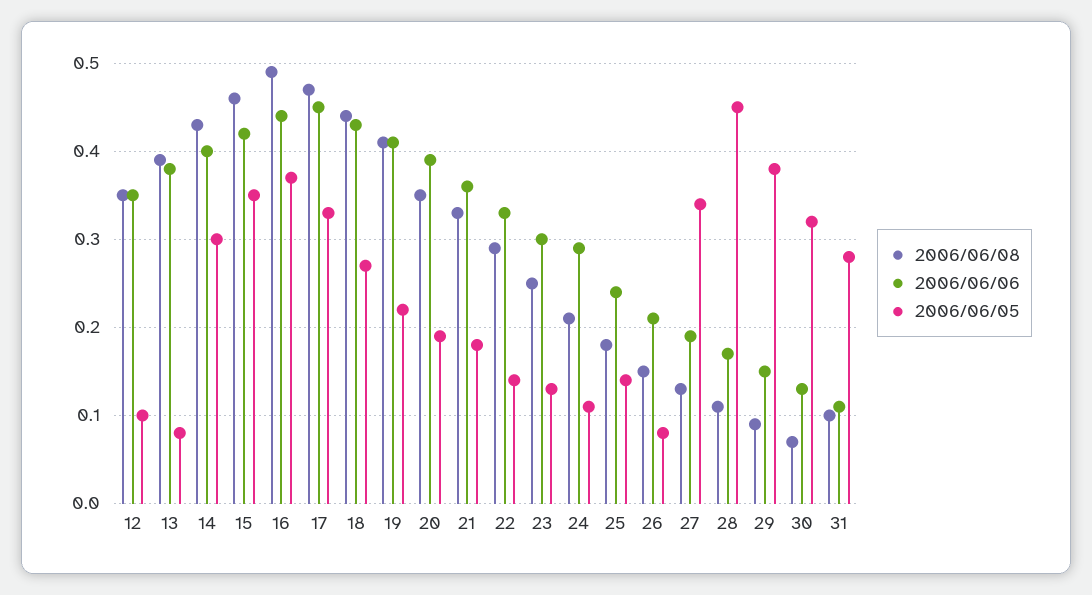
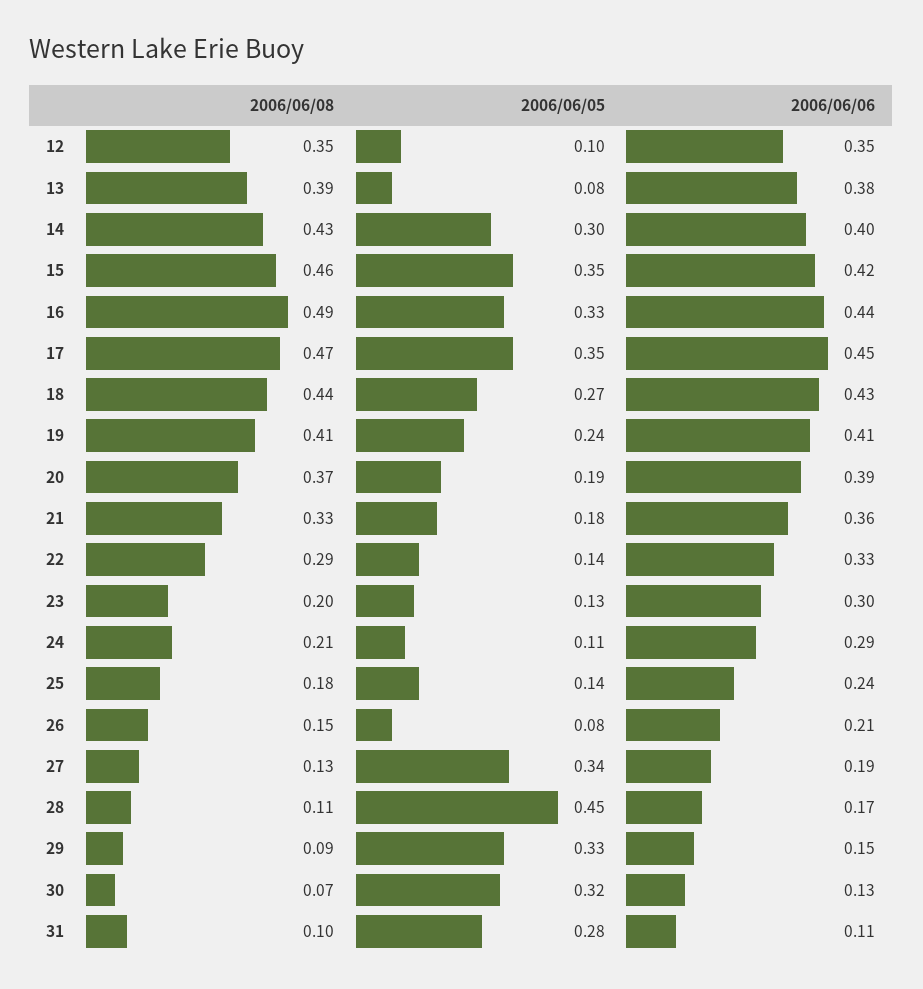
2006/06/05, 16: 0.37 -> 0.33
2006/06/05, 17: 0.33 -> 0.35
2006/06/05, 19: 0.22 -> 0.24
2006/06/08, 20: 0.35 -> 0.37
2006/06/08, 23: 0.25 -> 0.2
2006/06/05, 29: 0.38 -> 0.33

